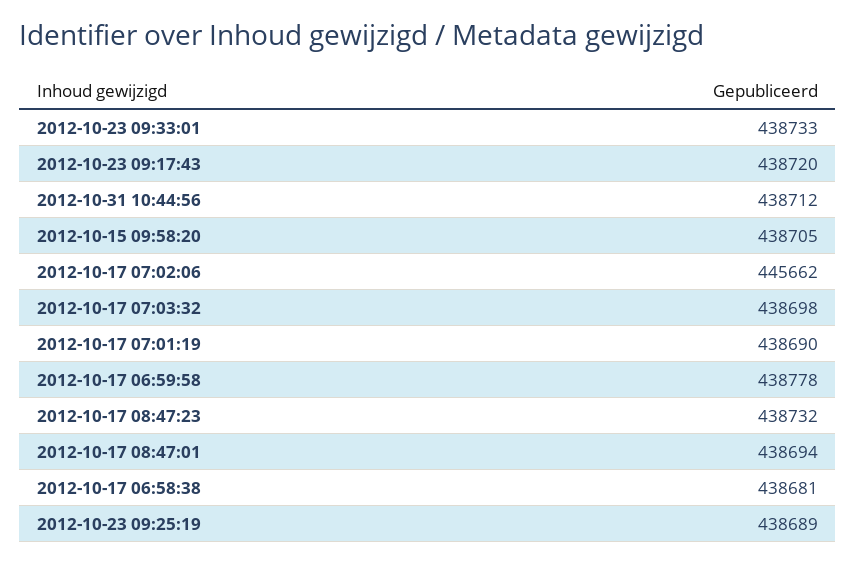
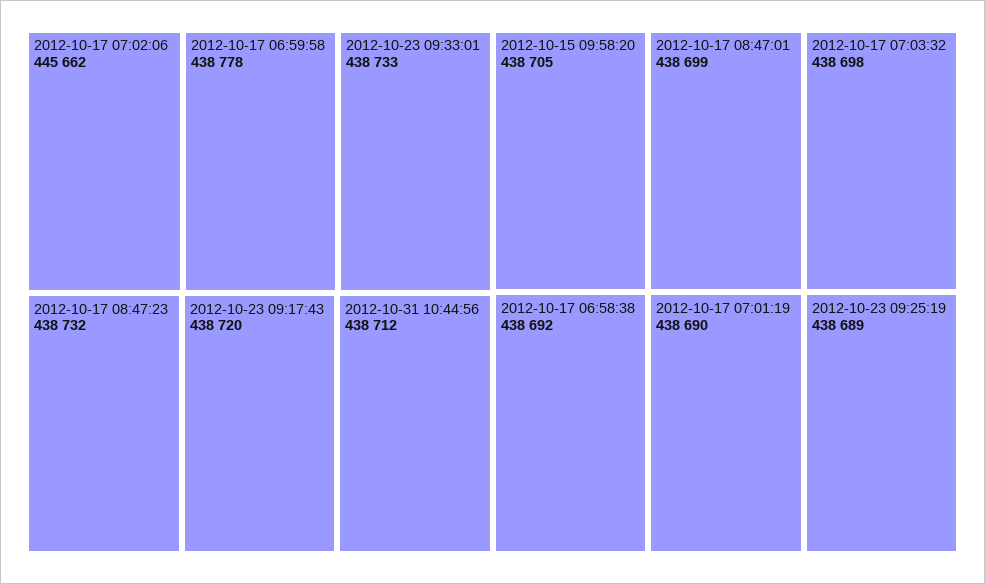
2012-10-17 08:47:01: 438694 -> 438699
2012-10-17 06:58:38: 438681 -> 438692

